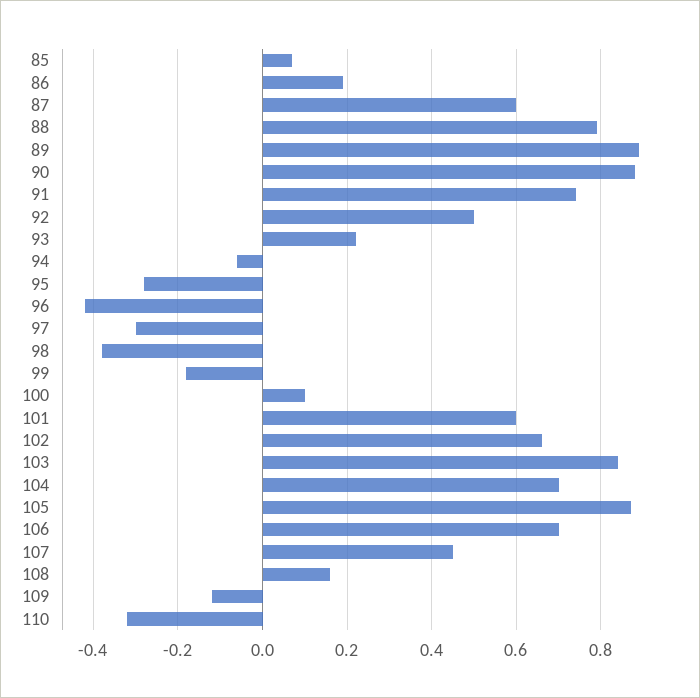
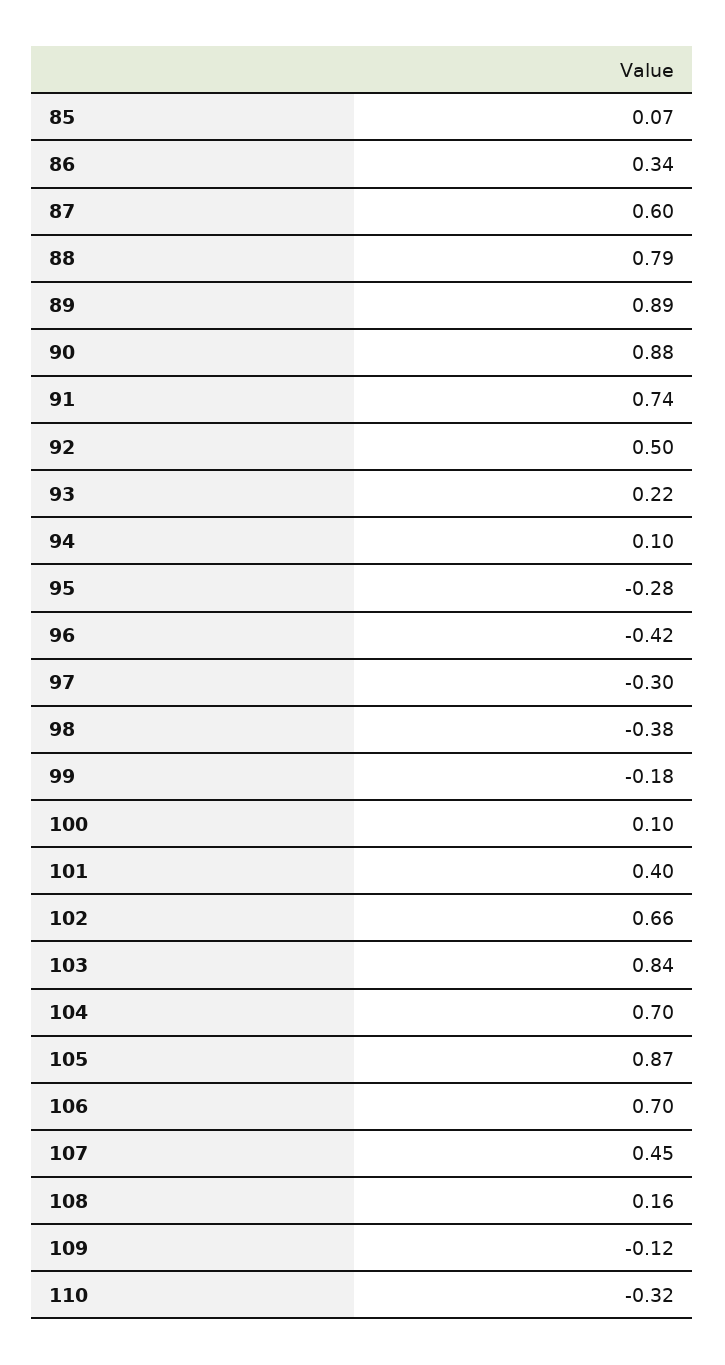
86: 0.2 -> 0.34
94: -0.05 -> 0.1
101: 0.6 -> 0.4

